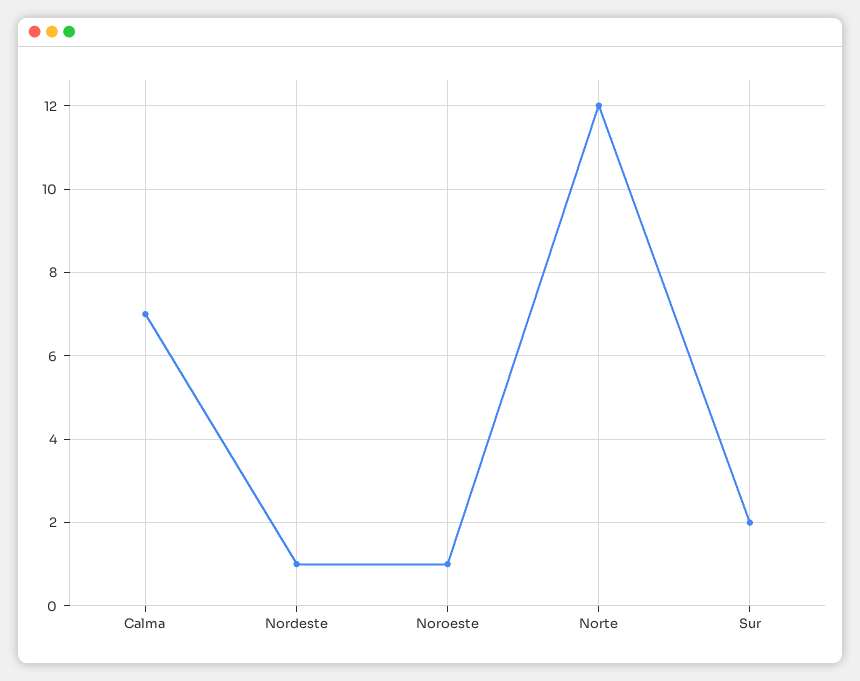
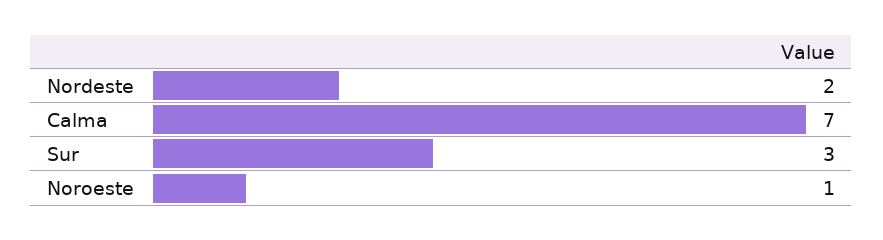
Nordeste: 1 -> 2
Norte: 12 -> none
Sur: 2 -> 3

